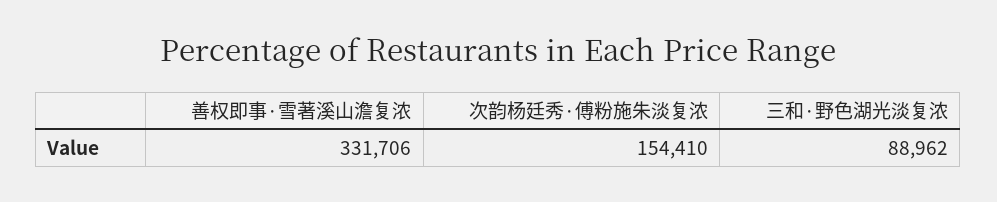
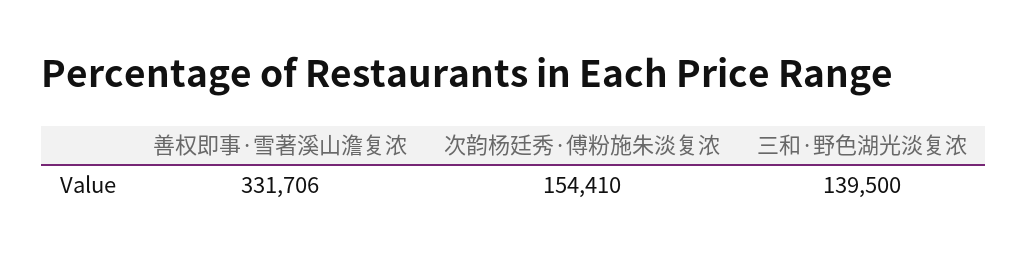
三和·野色湖光淡复浓: 88962 -> 139500

